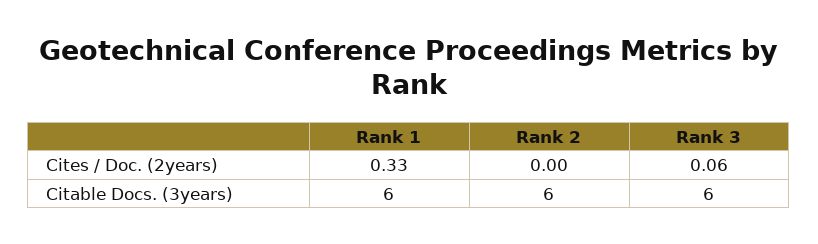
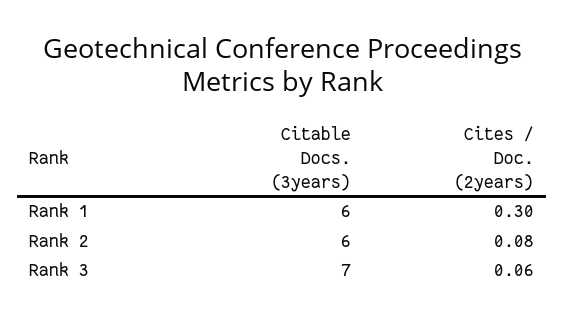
Rank 1, Cites / Doc. (2years): 0.33 -> 0.3
Rank 2, Cites / Doc. (2years): 0 -> 0.08
Rank 3, Citable Docs. (3years): 6 -> 7

